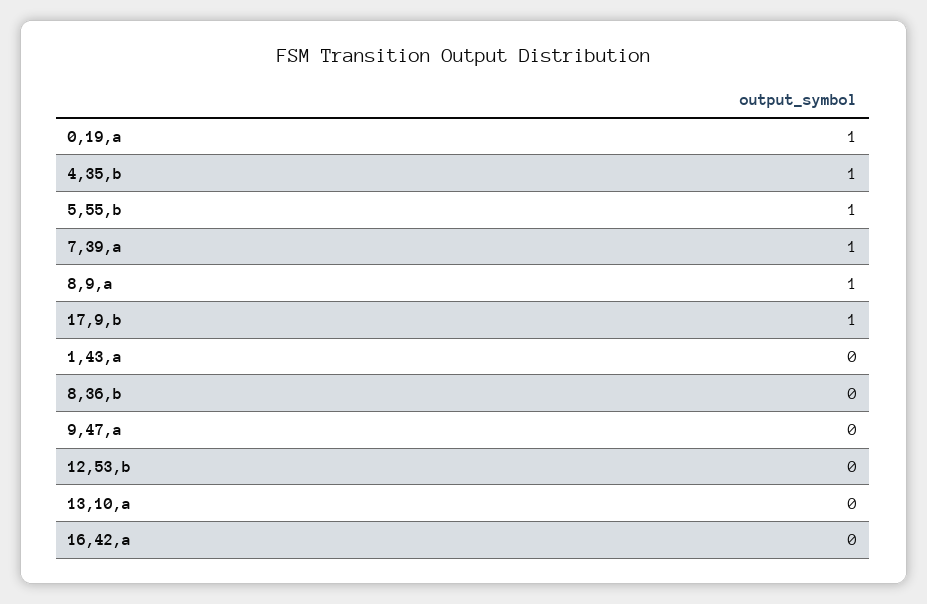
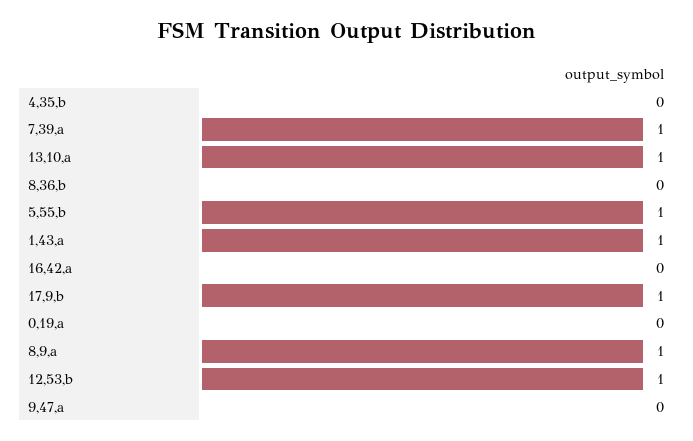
0,19,a: 1 -> 0
4,35,b: 1 -> 0
1,43,a: 0 -> 1
12,53,b: 0 -> 1
13,10,a: 0 -> 1

